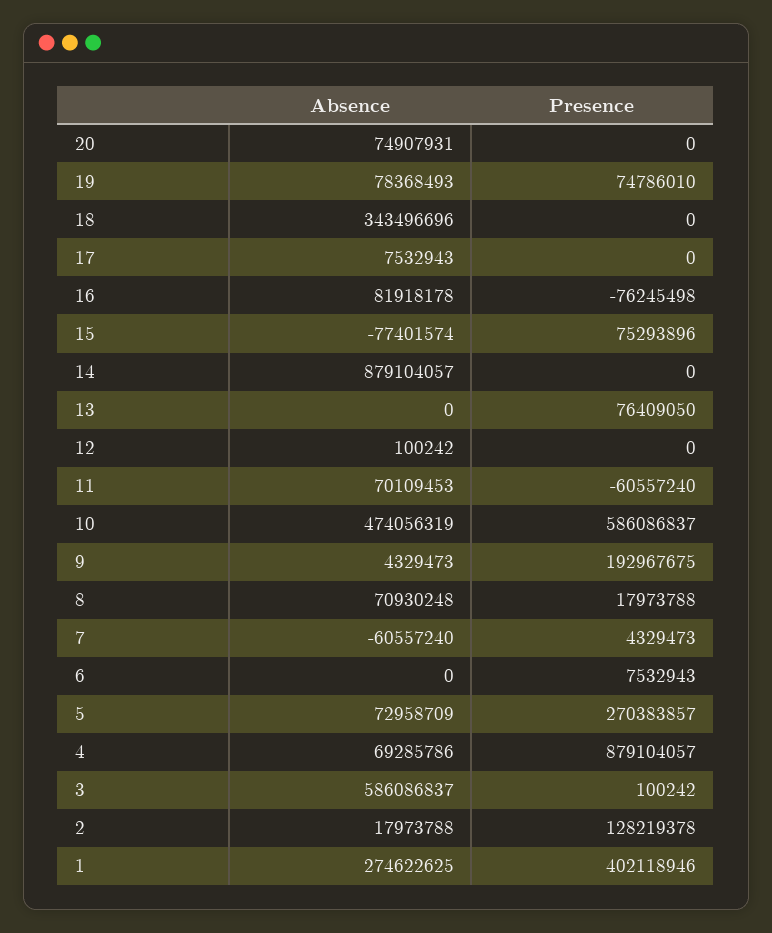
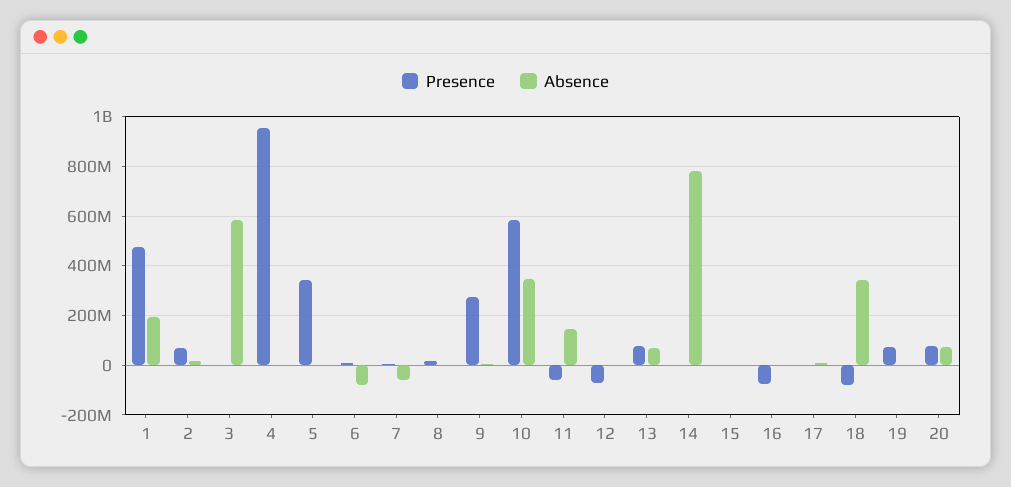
Presence, 20: 0 -> 75000000
Absence, 19: 78368493 -> 0
Presence, 18: 0 -> -75000000
Absence, 16: 81918178 -> 0
Absence, 15: -77401574 -> 0
Presence, 15: 75293896 -> 0
Absence, 14: 879104057 -> 775000000
Absence, 13: 0 -> 75000000
Presence, 12: 0 -> -75000000
Absence, 11: 70109453 -> 150000000
Absence, 10: 474056319 -> 350000000
Presence, 9: 192967675 -> 275000000
Absence, 8: 70930248 -> 0
Absence, 6: 0 -> -75000000
Absence, 5: 72958709 -> 0
Presence, 5: 270383857 -> 350000000
Absence, 4: 69285786 -> 0
Presence, 4: 879104057 -> 950000000
Presence, 2: 128219378 -> 75000000
Absence, 1: 274622625 -> 200000000
Presence, 1: 402118946 -> 475000000

